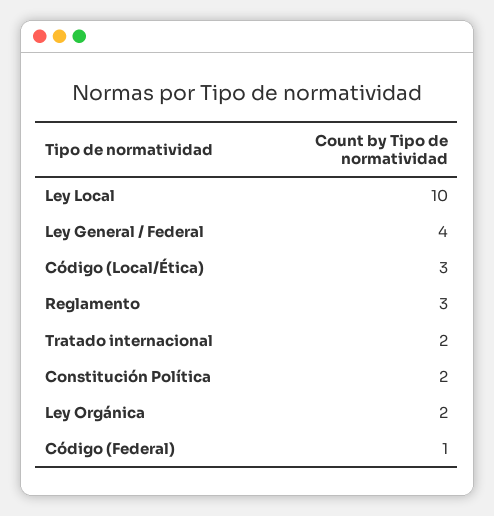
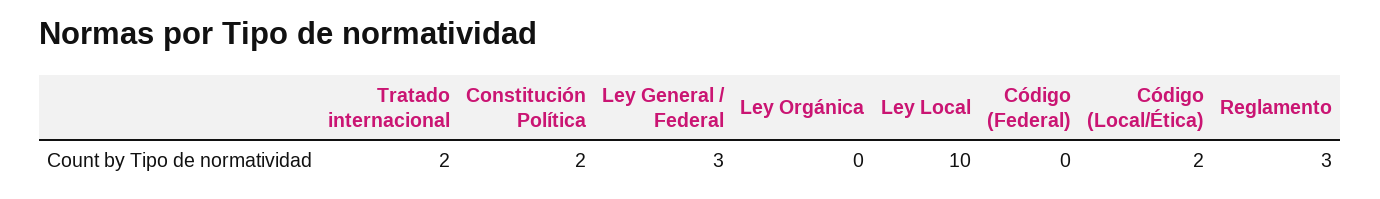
Ley General / Federal: 4 -> 3
Código (Local/Ética): 3 -> 2
Ley Orgánica: 2 -> 0
Código (Federal): 1 -> 0

